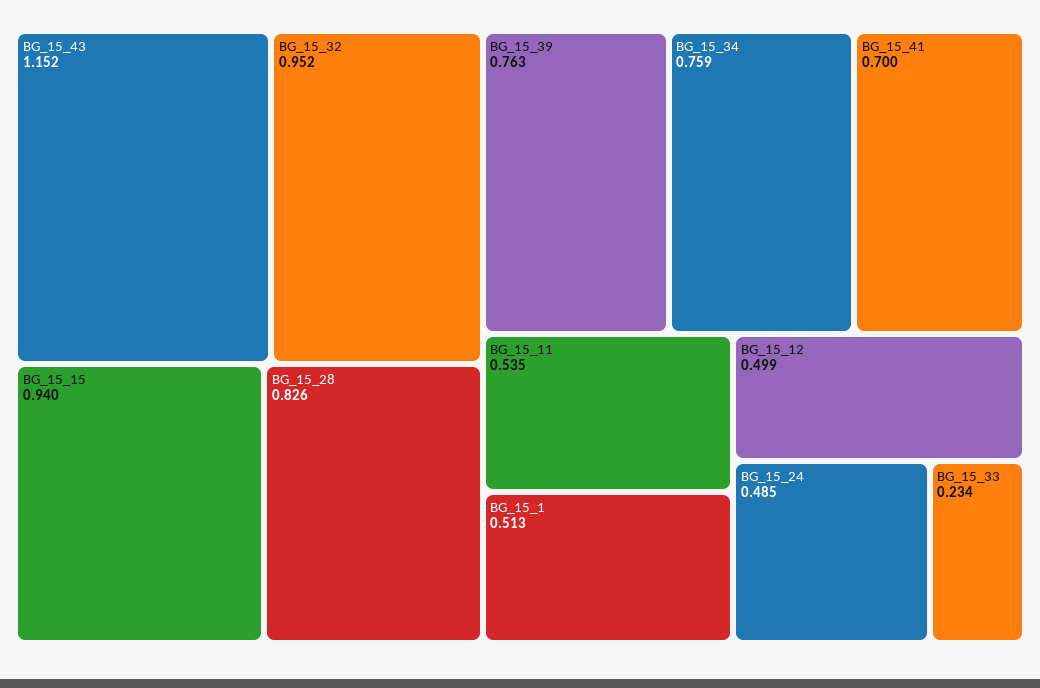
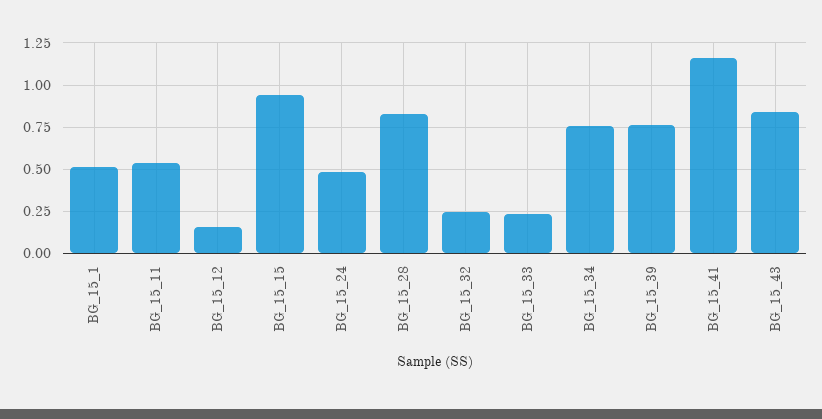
BG_15_43: 1.152 -> 0.85
BG_15_32: 0.952 -> 0.25
BG_15_41: 0.7 -> 1.15
BG_15_12: 0.499 -> 0.15

